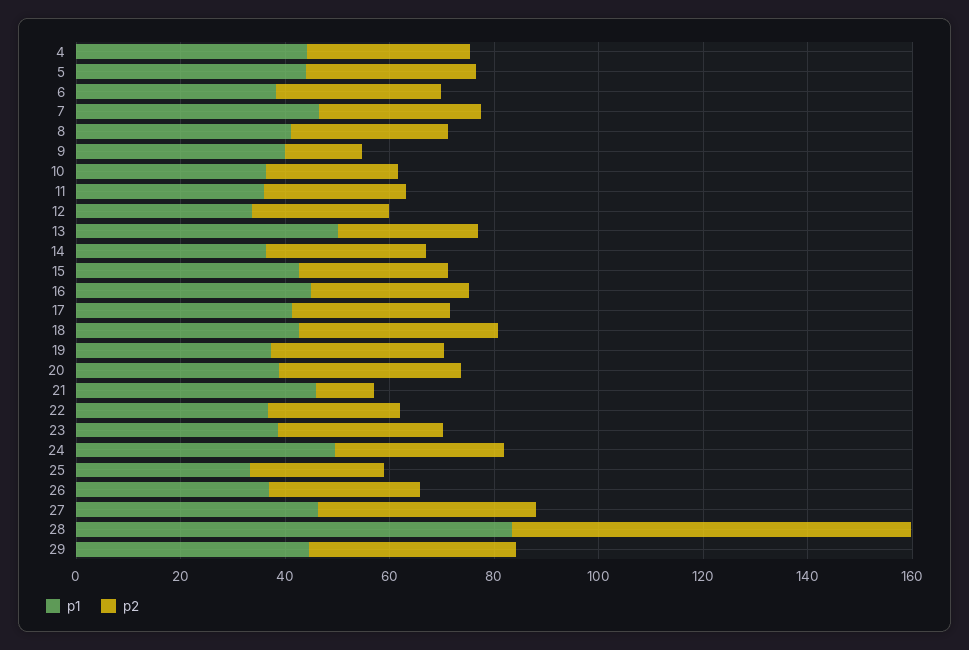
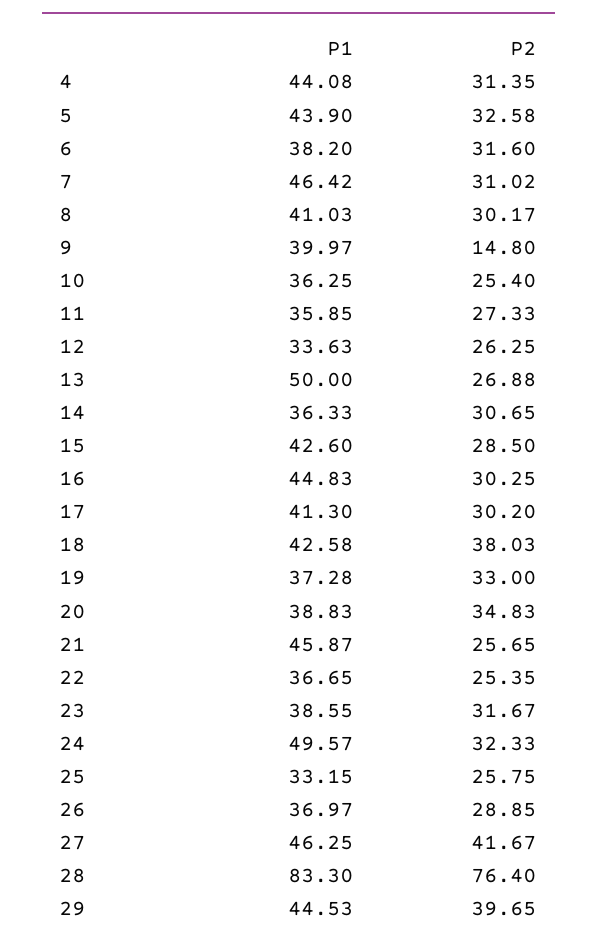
p2, 21: 10 -> 25.65

